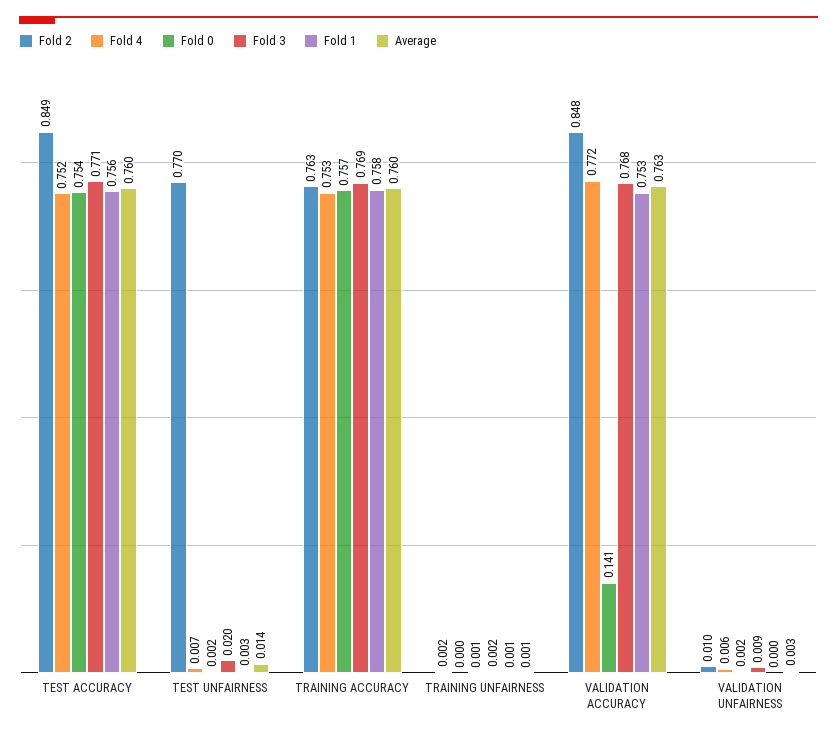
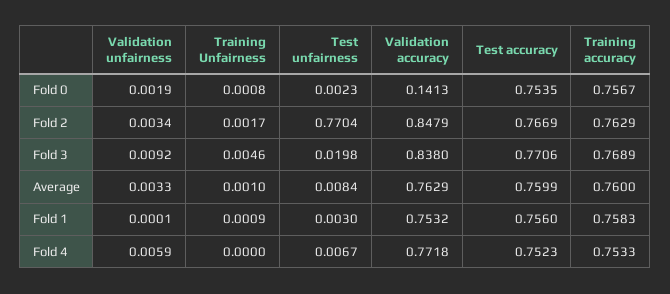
Fold 2, TEST ACCURACY: 0.849 -> 0.7669
Average, TEST UNFAIRNESS: 0.014 -> 0.0084
Fold 3, TRAINING UNFAIRNESS: 0.002 -> 0.0046
Fold 3, VALIDATION ACCURACY: 0.768 -> 0.838
Fold 2, VALIDATION UNFAIRNESS: 0.01 -> 0.0034

